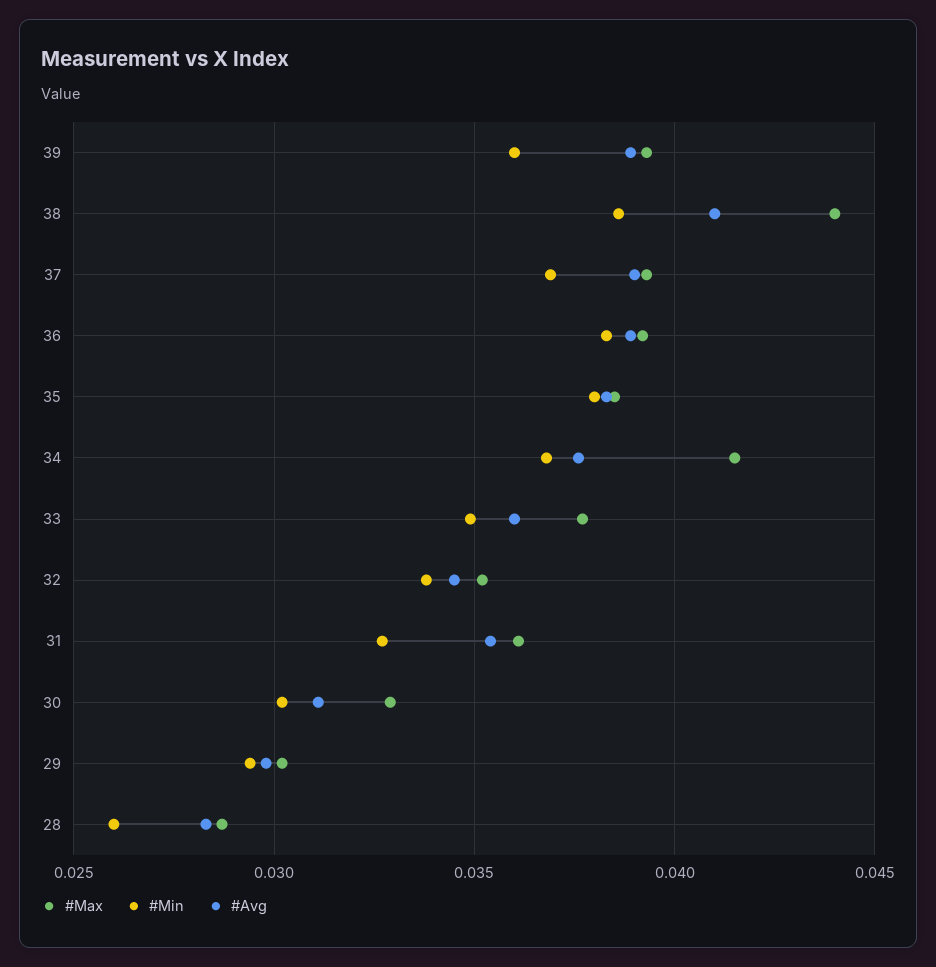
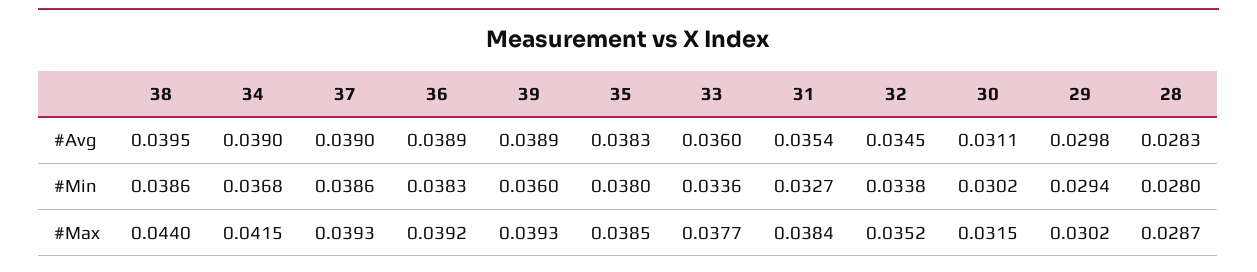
#Avg, 38: 0.041 -> 0.0395
#Min, 37: 0.037 -> 0.0386
#Avg, 34: 0.0375 -> 0.039
#Min, 33: 0.035 -> 0.0336
#Max, 31: 0.036 -> 0.0384
#Max, 30: 0.033 -> 0.0315
#Min, 28: 0.026 -> 0.028

